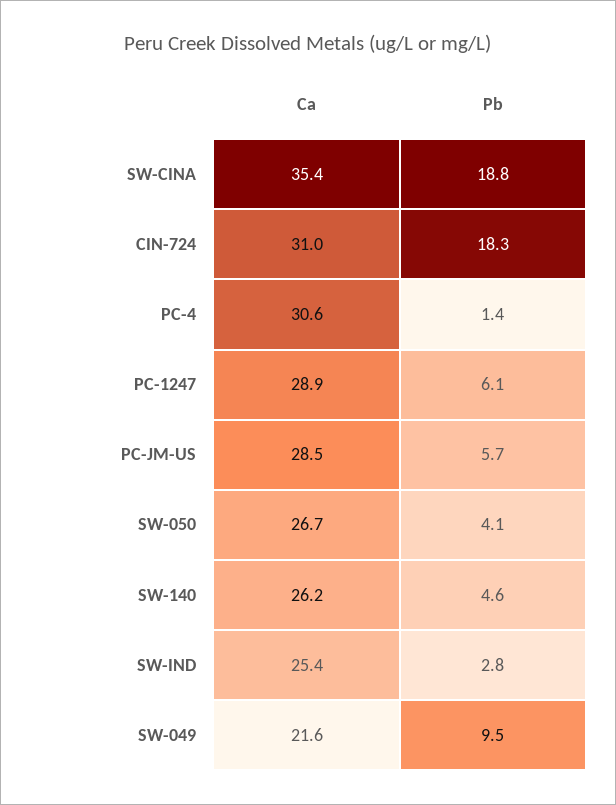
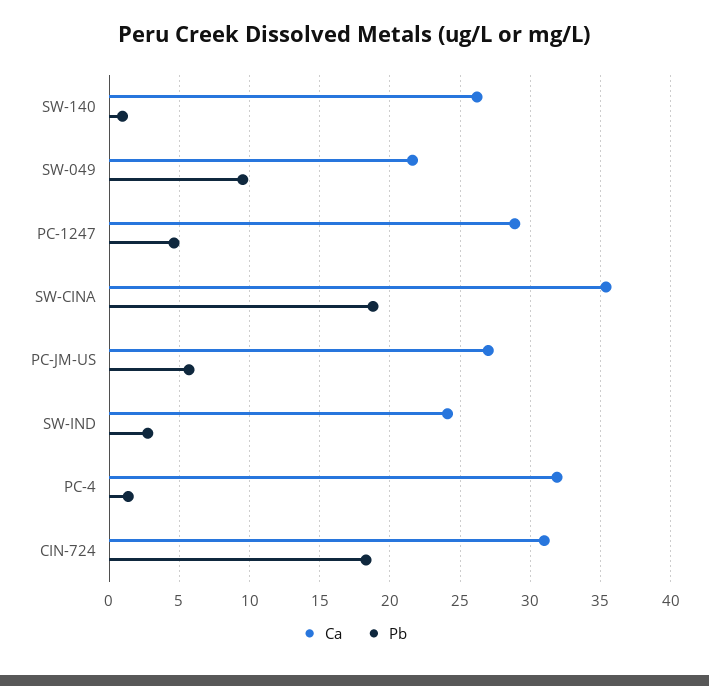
Ca, PC-4: 30.6 -> 32
Pb, PC-1247: 6.1 -> 4.5
Ca, PC-JM-US: 28.5 -> 27
Ca, SW-050: 26.7 -> none
Pb, SW-050: 4.1 -> none
Pb, SW-140: 4.6 -> 1
Ca, SW-IND: 25.4 -> 24

